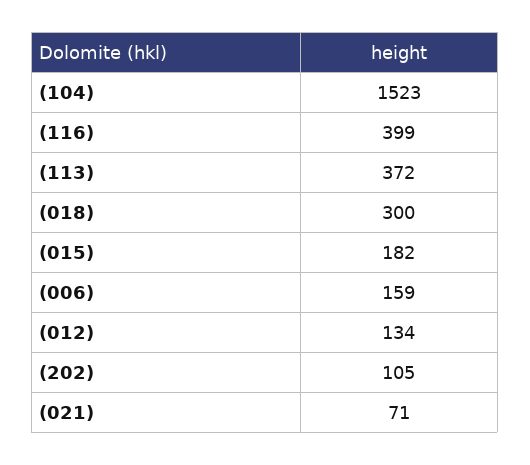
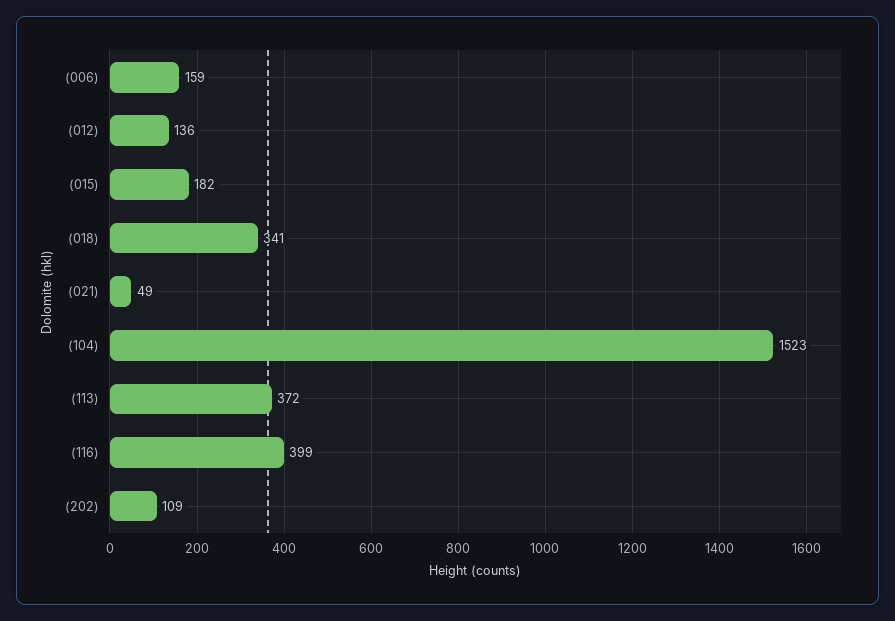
(018): 300 -> 341
(012): 134 -> 136
(202): 105 -> 109
(021): 71 -> 49

